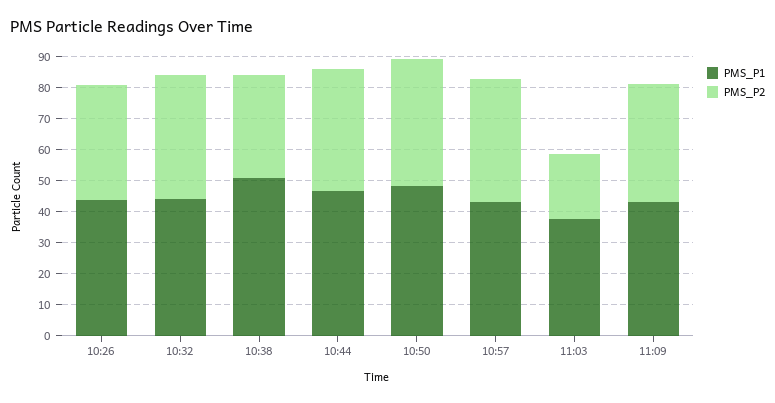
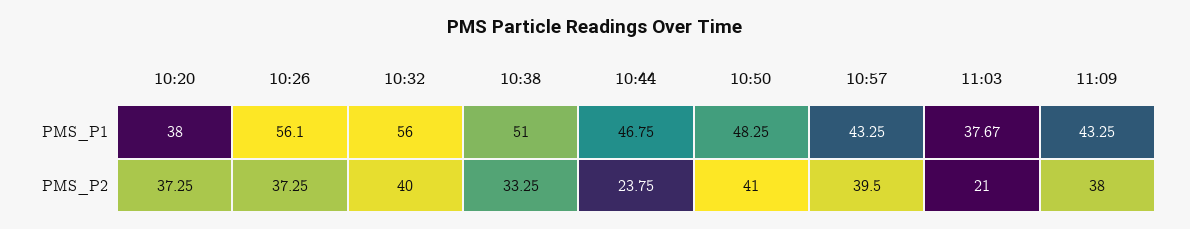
PMS_P1, 10:26: 45 -> 56.1
PMS_P1, 10:32: 45 -> 56
PMS_P2, 10:44: 40 -> 23.75
PMS_P1, 10:20: none -> 38
PMS_P2, 10:20: none -> 37.25

